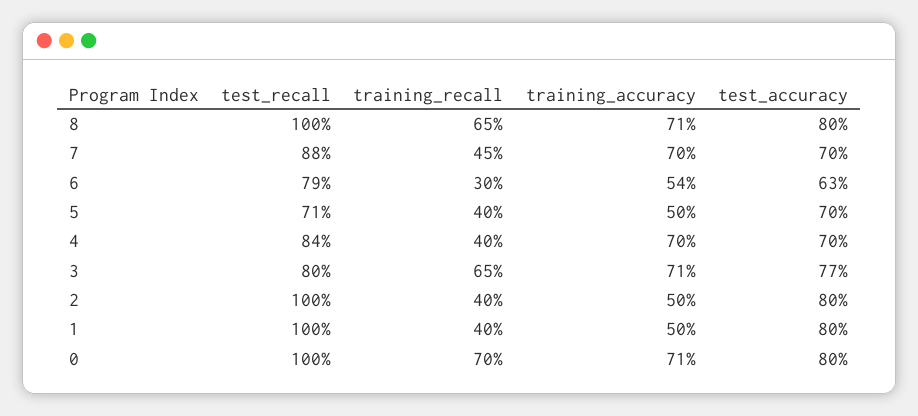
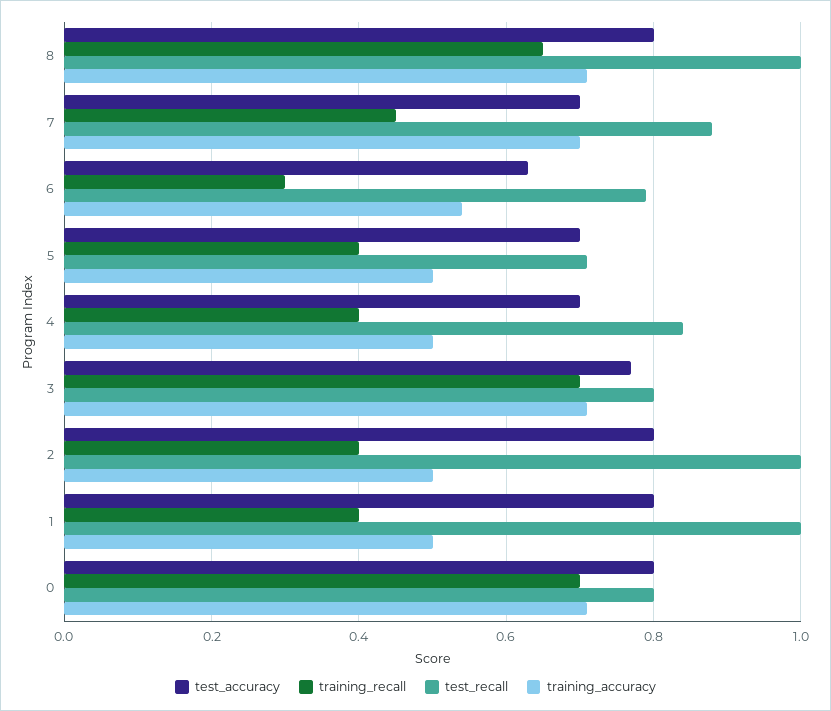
training_accuracy, 4: 0.7 -> 0.5
training_recall, 3: 0.65 -> 0.7
test_recall, 0: 1 -> 0.8

